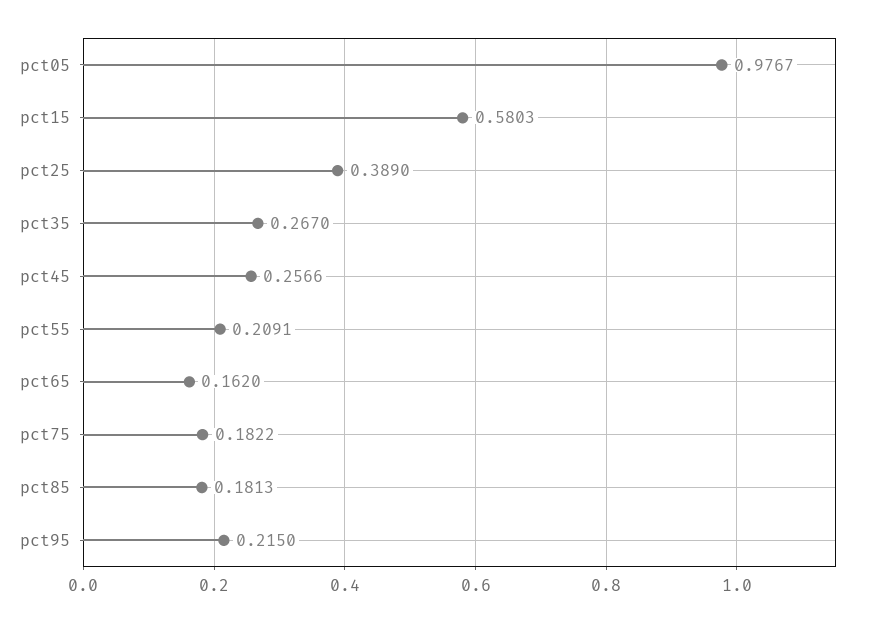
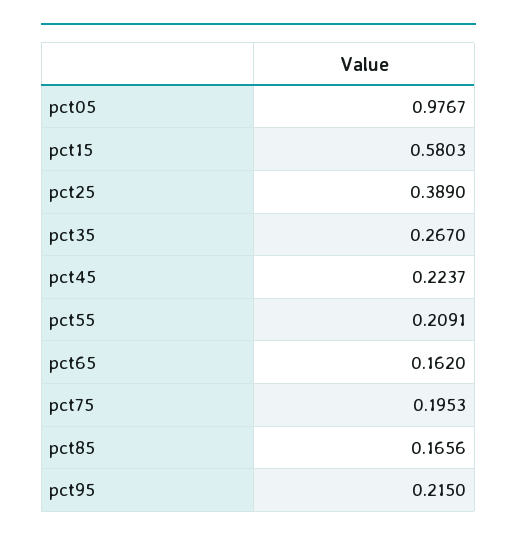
pct45: 0.2566 -> 0.2237
pct75: 0.1822 -> 0.1953
pct85: 0.1813 -> 0.1656

